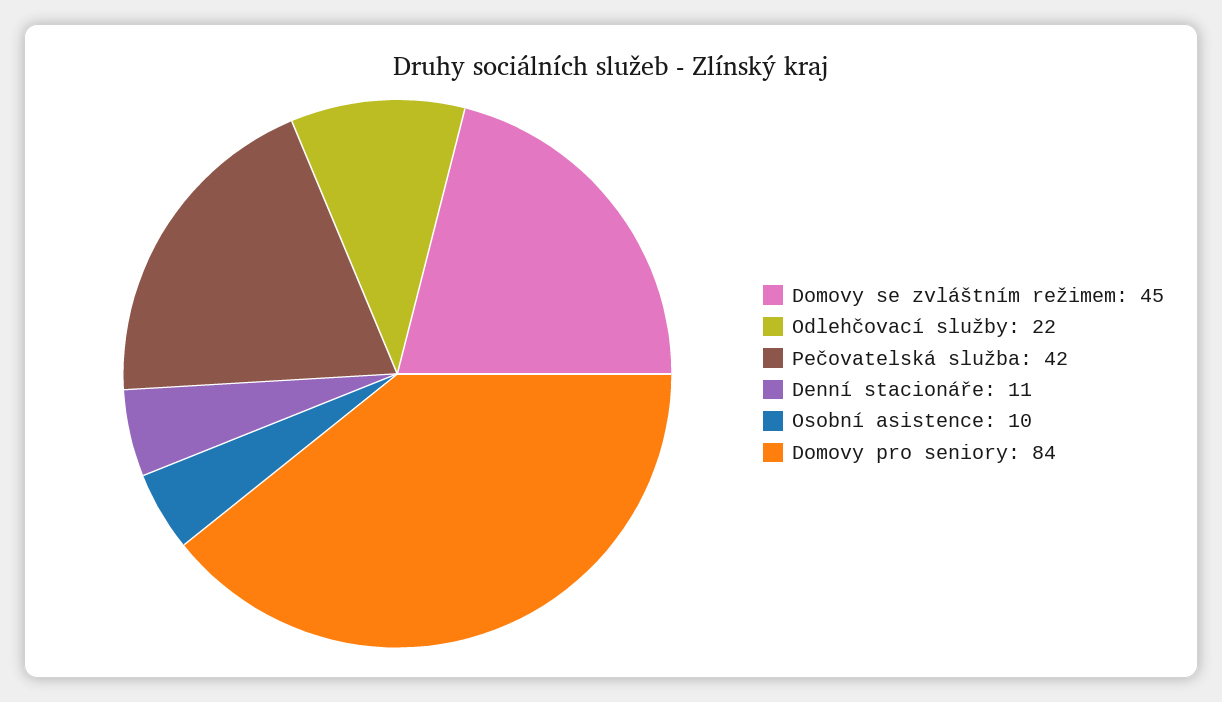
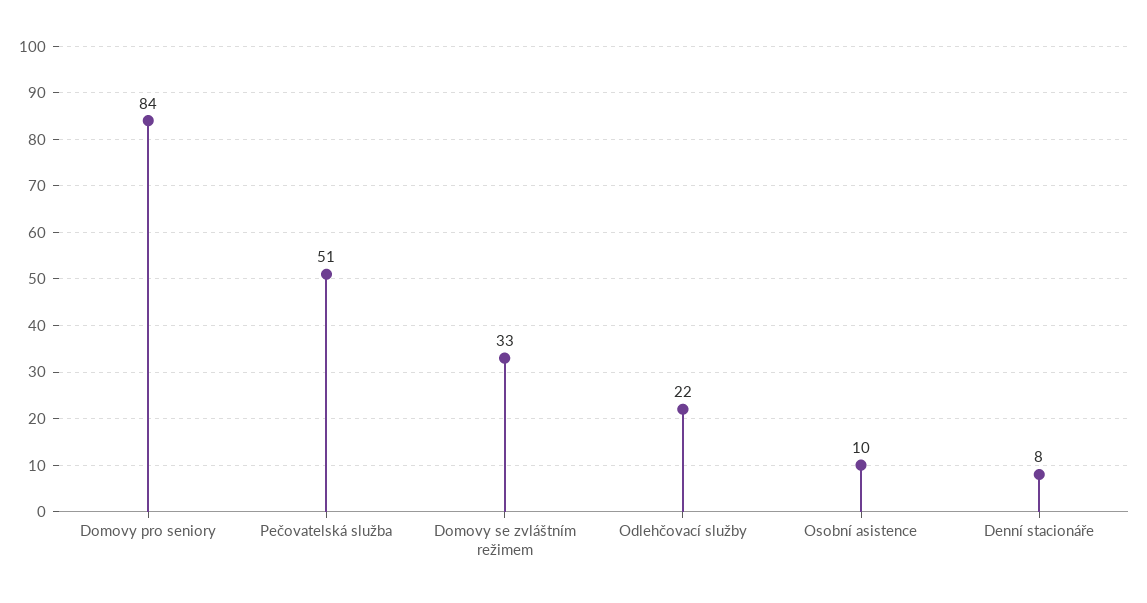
Domovy se zvláštním režimem: 45 -> 33
Pečovatelská služba: 42 -> 51
Denní stacionáře: 11 -> 8

